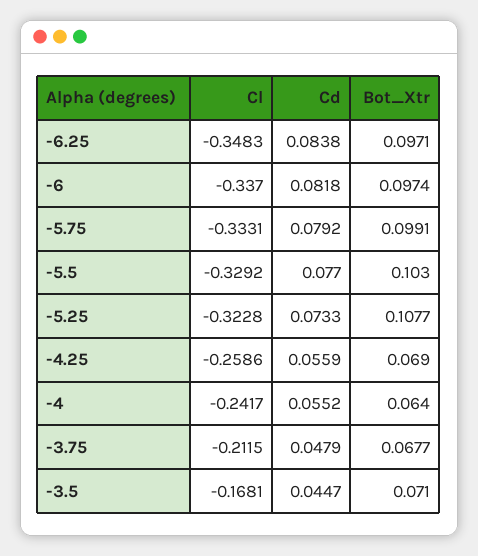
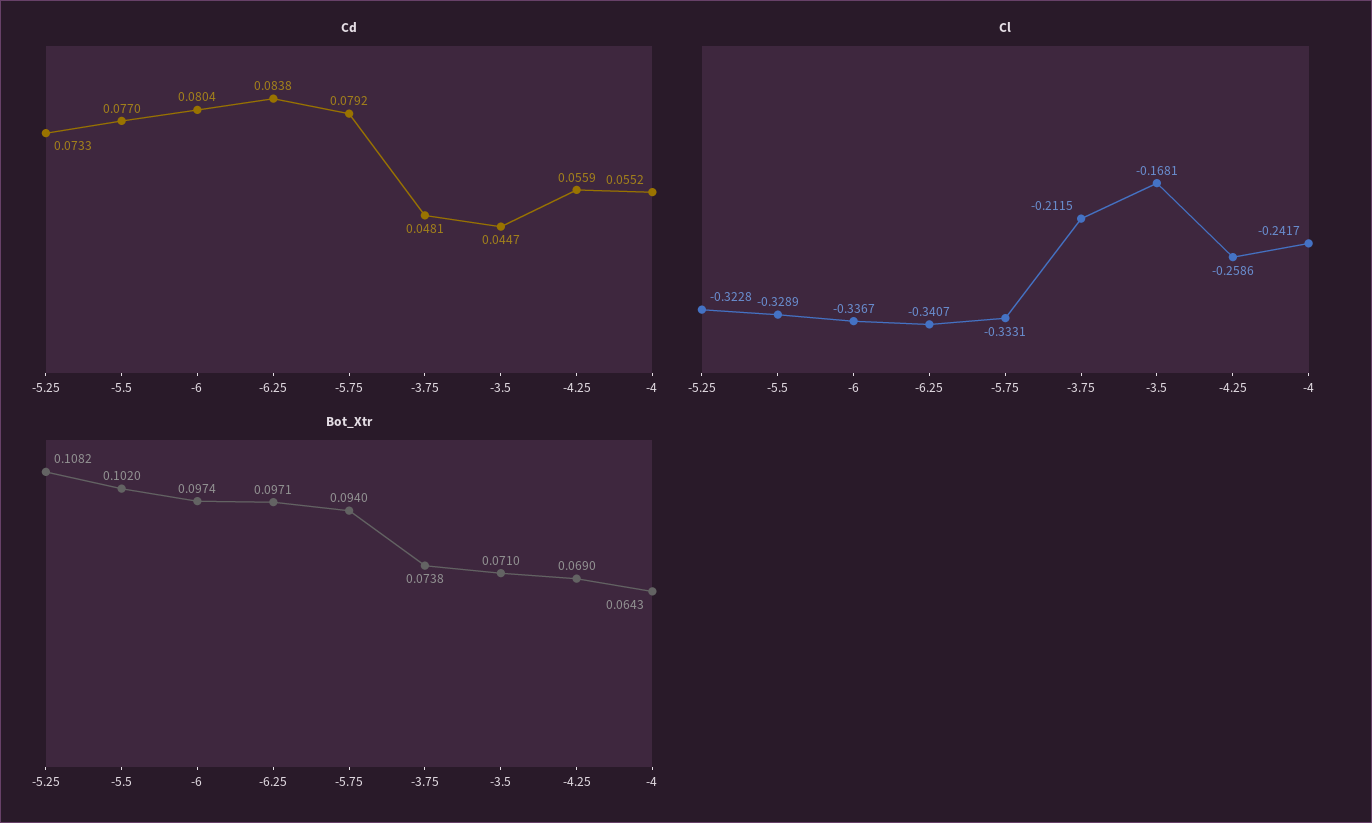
Cl, -6.25: -0.3483 -> -0.3407
Cl, -6: -0.337 -> -0.3367
Cd, -6: 0.0818 -> 0.0804
Bot_Xtr, -5.75: 0.0991 -> 0.094
Cl, -5.5: -0.3292 -> -0.3289
Bot_Xtr, -5.5: 0.103 -> 0.102
Bot_Xtr, -5.25: 0.1077 -> 0.1082
Bot_Xtr, -4: 0.064 -> 0.0643
Cd, -3.75: 0.0479 -> 0.0481
Bot_Xtr, -3.75: 0.0677 -> 0.0738

